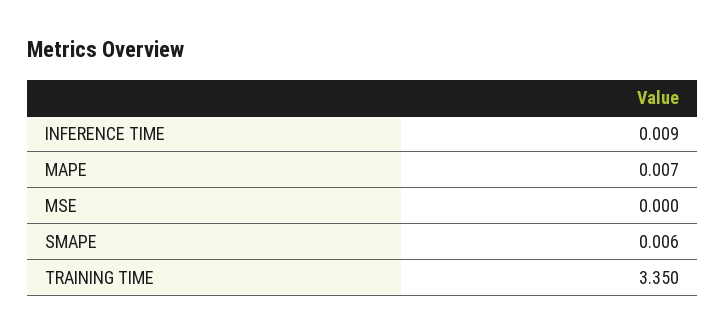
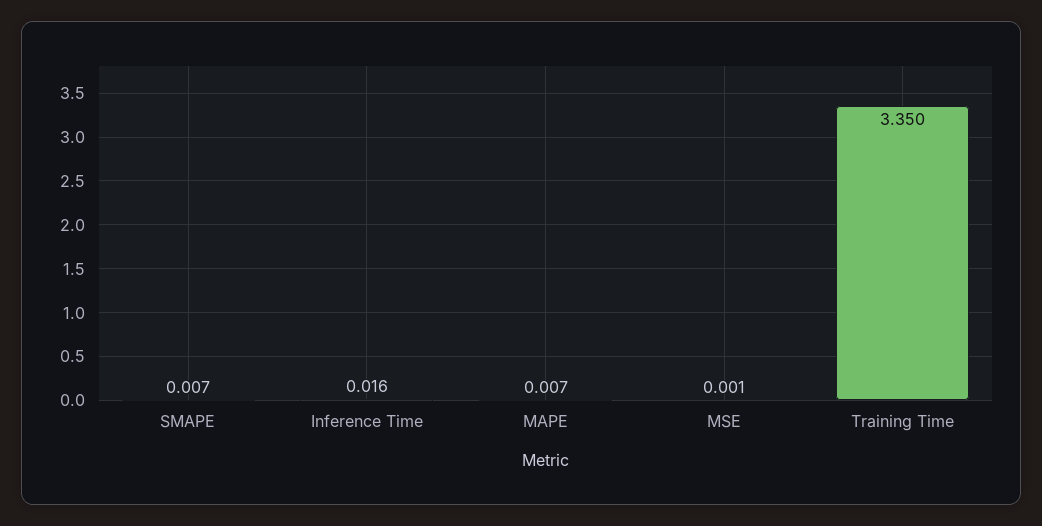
INFERENCE TIME: 0.009 -> 0.016
MSE: 0 -> 0.001
SMAPE: 0.006 -> 0.007

